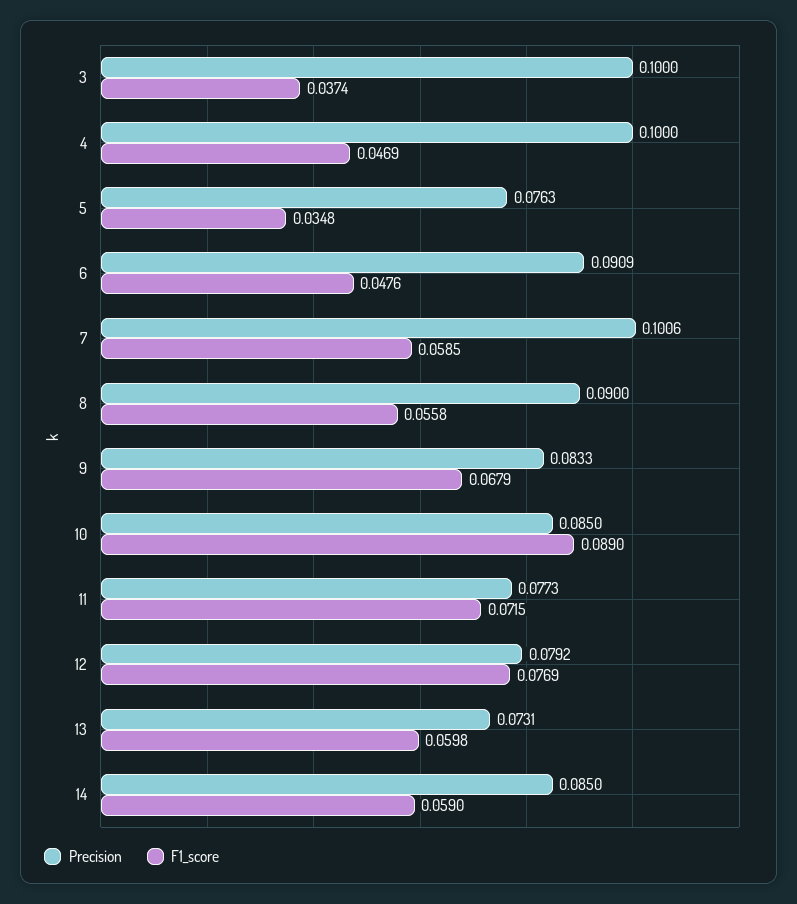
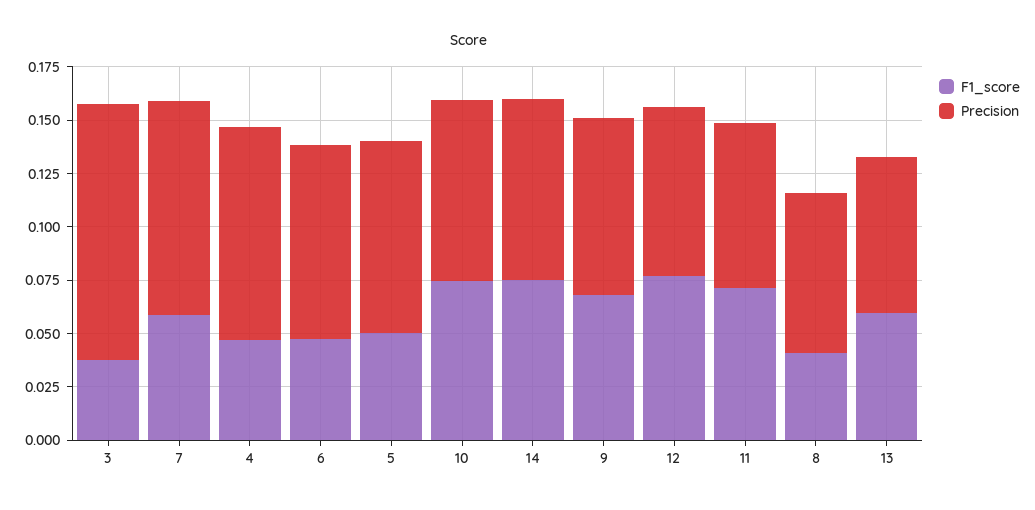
Precision, 3: 0.1 -> 0.12
Precision, 5: 0.0763 -> 0.09
F1_score, 5: 0.0348 -> 0.05
Precision, 8: 0.09 -> 0.075
F1_score, 8: 0.0558 -> 0.04
F1_score, 10: 0.089 -> 0.075
F1_score, 14: 0.059 -> 0.075

